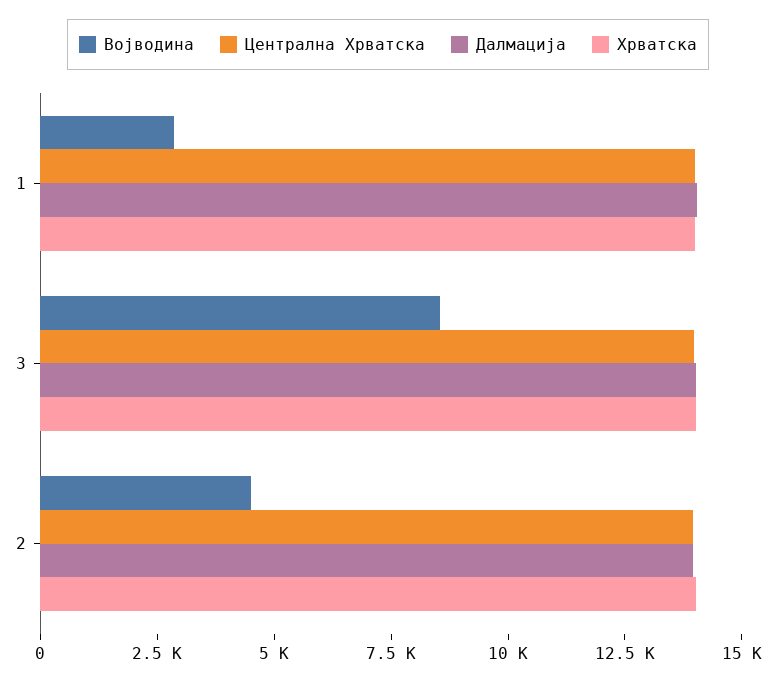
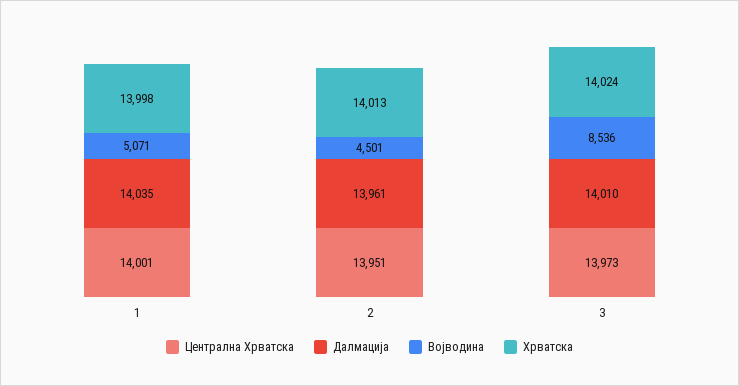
Војводина, 1: 3000 -> 5071

